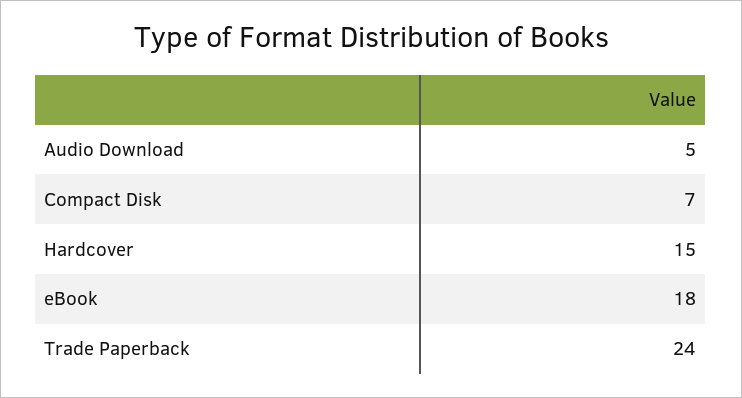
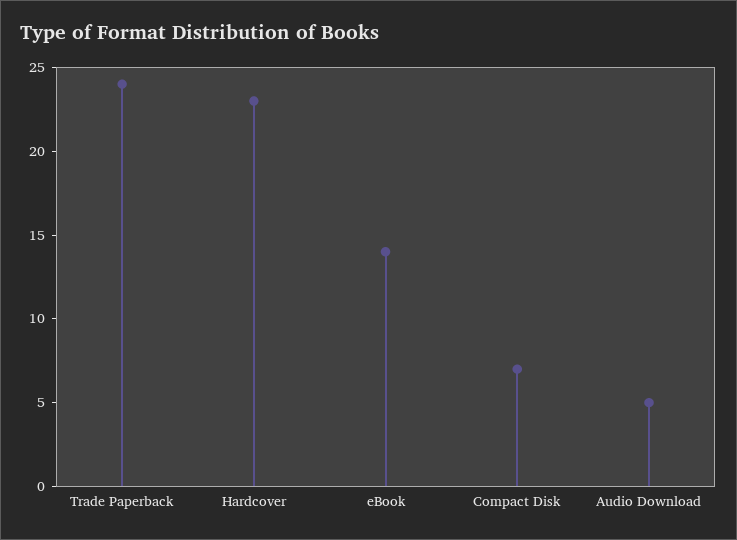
Hardcover: 15 -> 23
eBook: 18 -> 14

